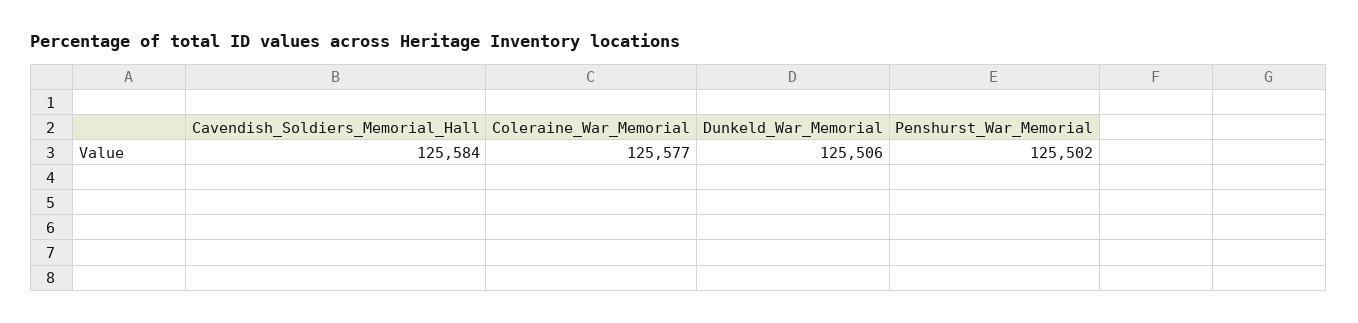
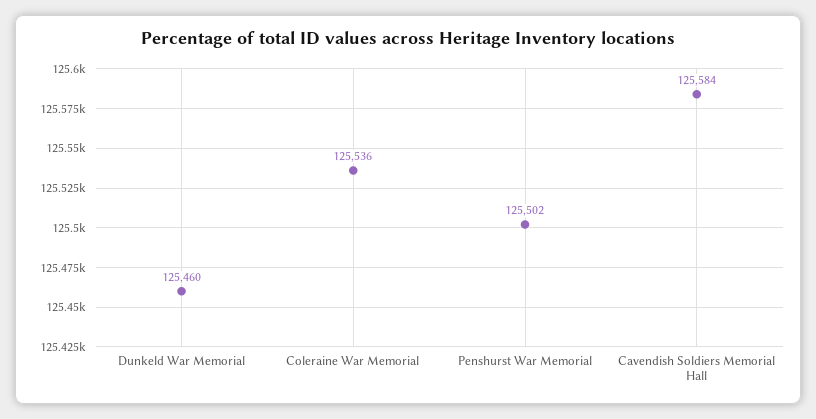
Coleraine_War_Memorial: 125577 -> 125536
Dunkeld_War_Memorial: 125506 -> 125460

